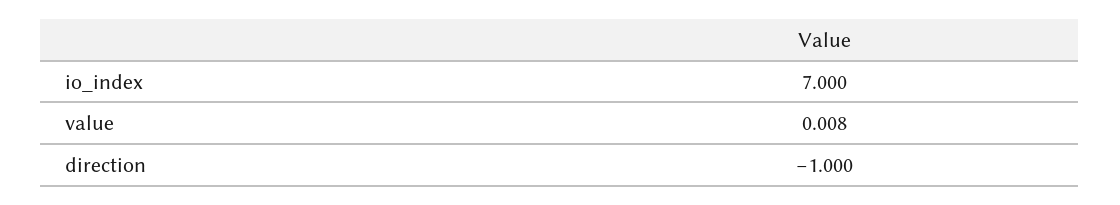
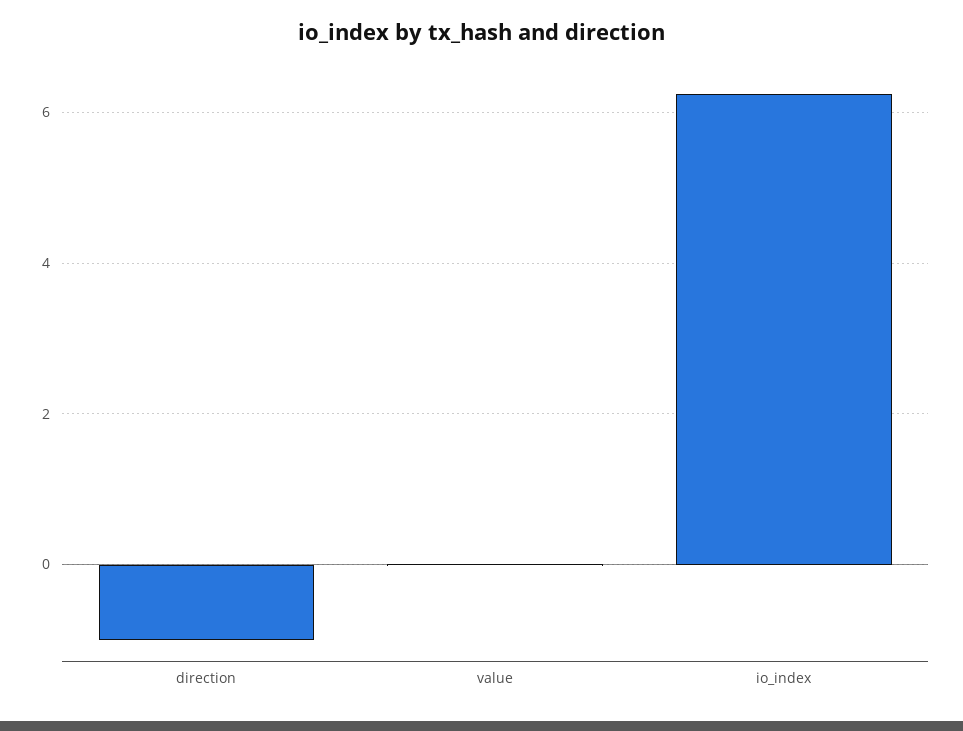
io_index: 7 -> 6.2

